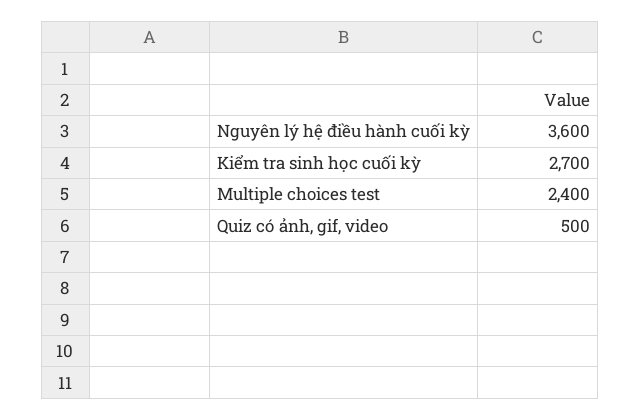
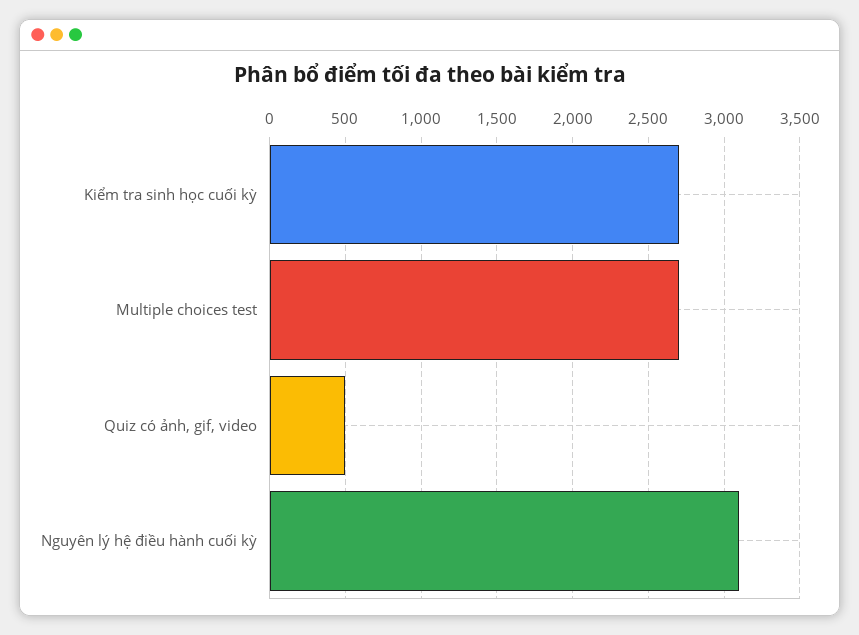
Nguyên lý hệ điều hành cuối kỳ: 3600 -> 3100
Multiple choices test: 2400 -> 2700

